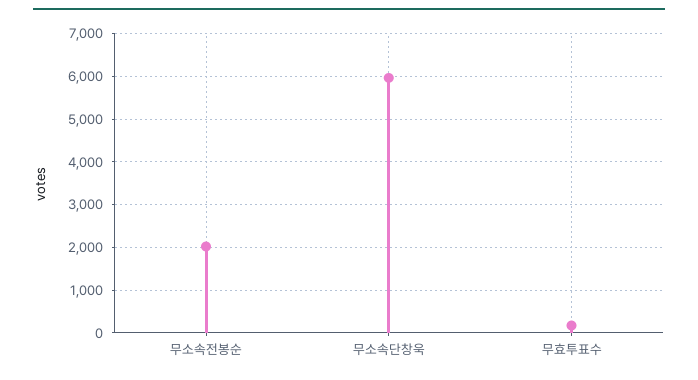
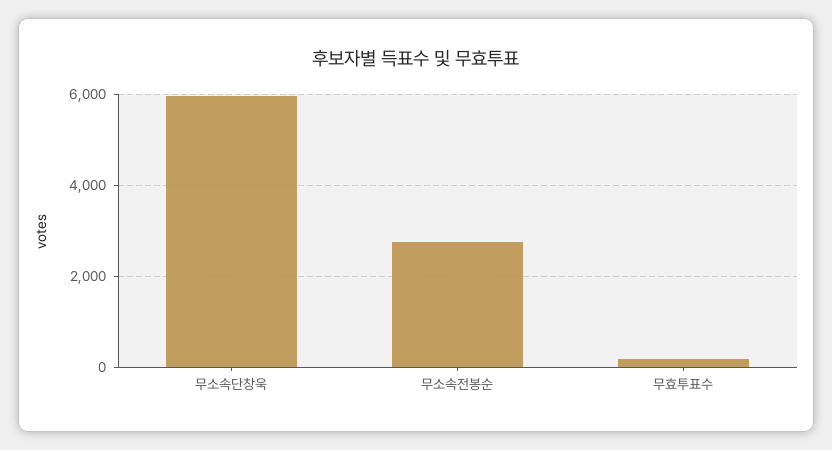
무소속전봉순: 2000 -> 2800

